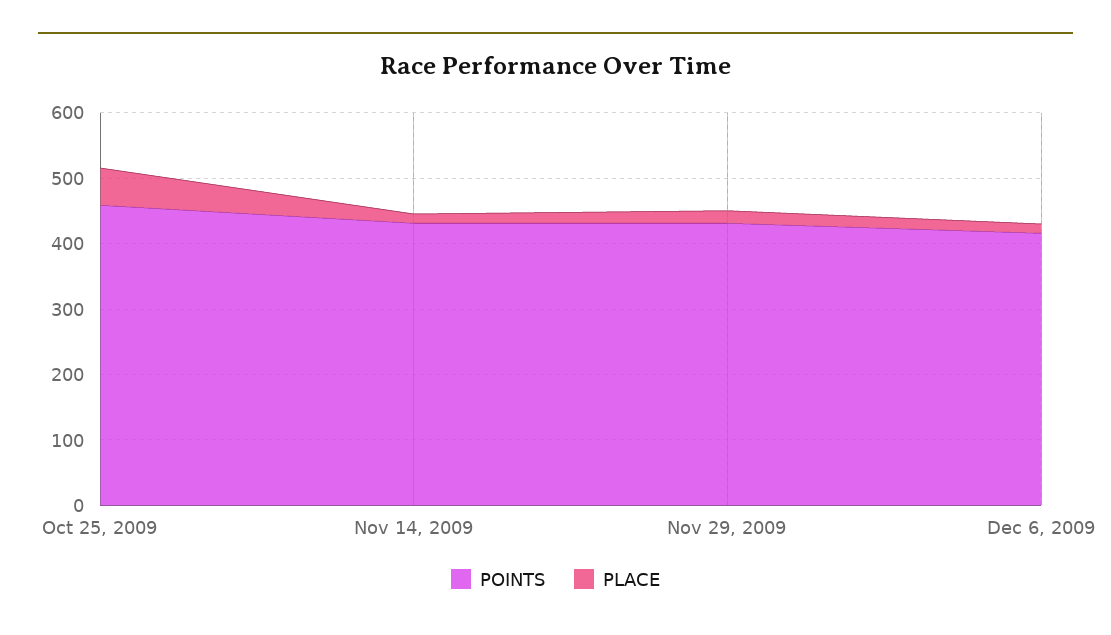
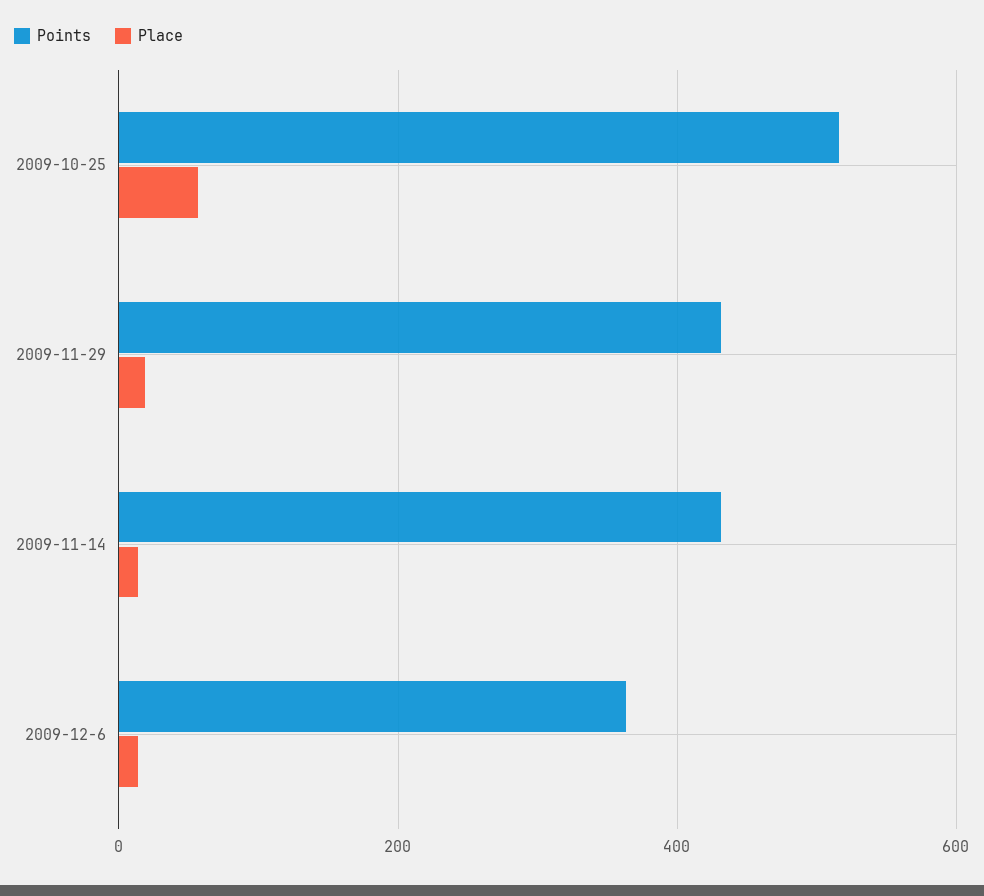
POINTS, Oct 25, 2009: 460 -> 520
POINTS, Dec 6, 2009: 420 -> 360

